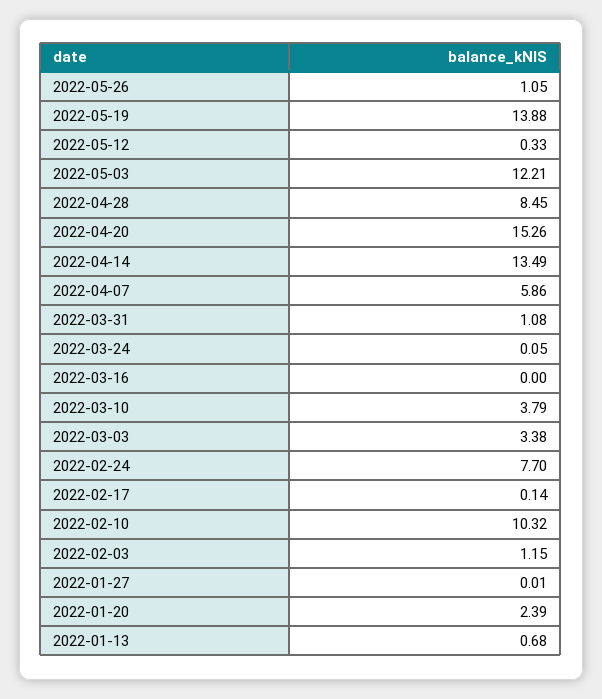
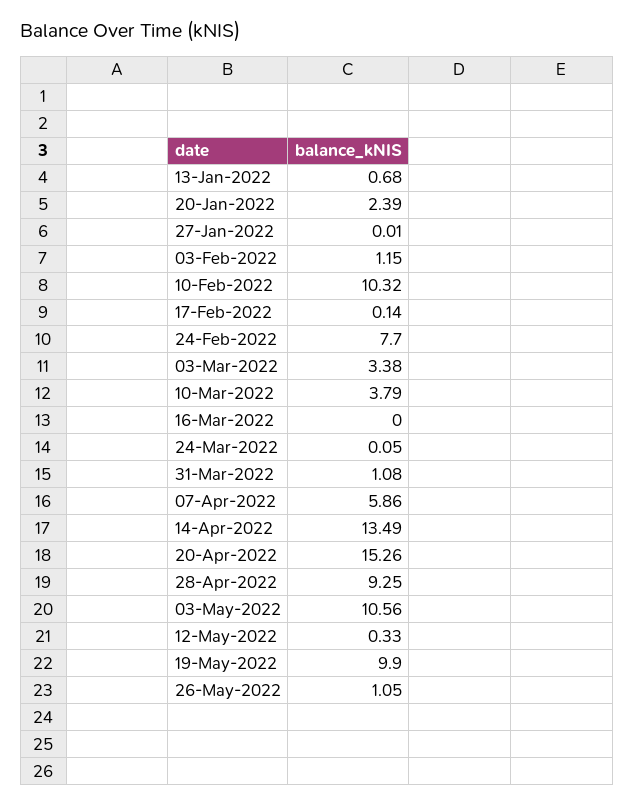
2022-05-19: 13.88 -> 9.9
2022-05-03: 12.21 -> 10.56
2022-04-28: 8.45 -> 9.25

